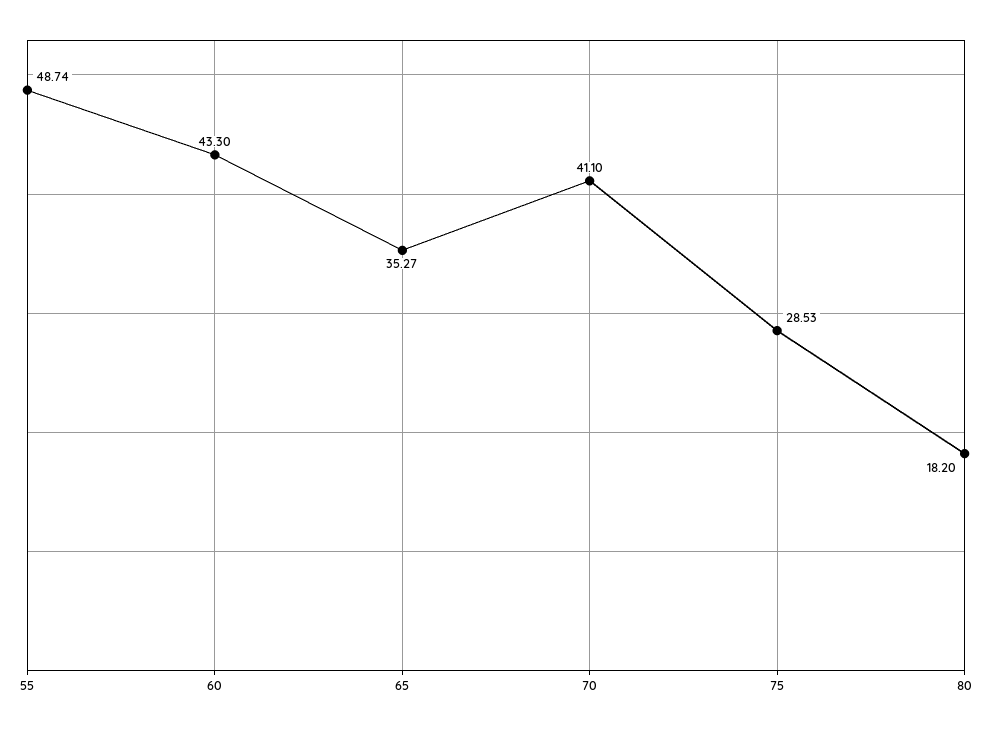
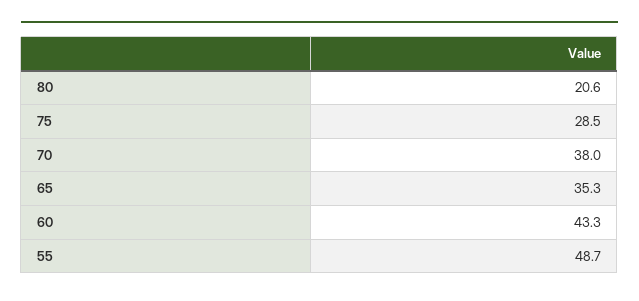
70: 41.1 -> 38
80: 18.2 -> 20.6

